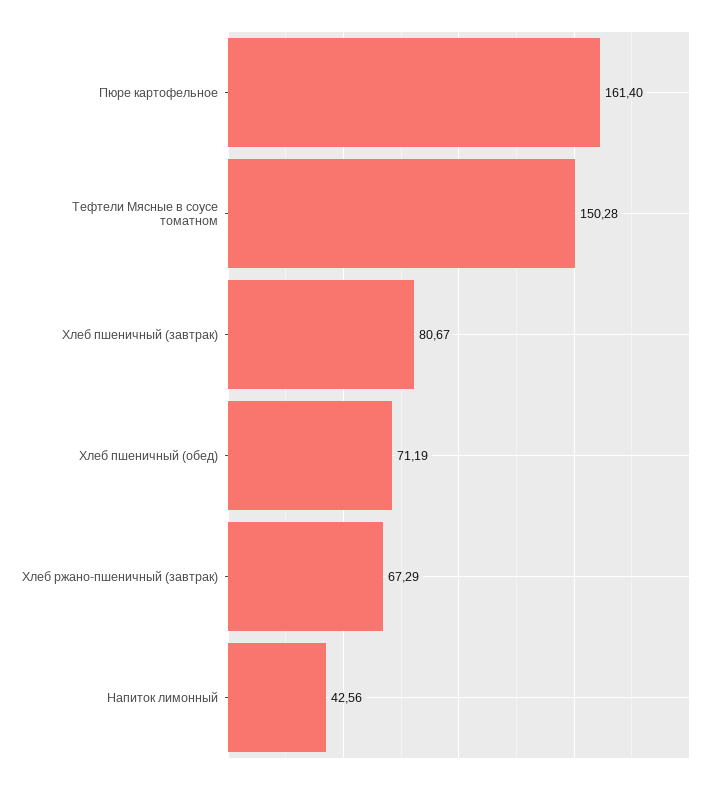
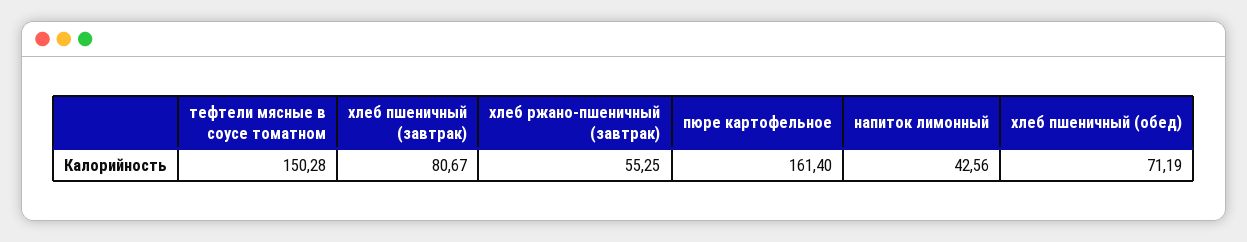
Хлеб ржано-пшеничный (завтрак): 67.29 -> 55.25

